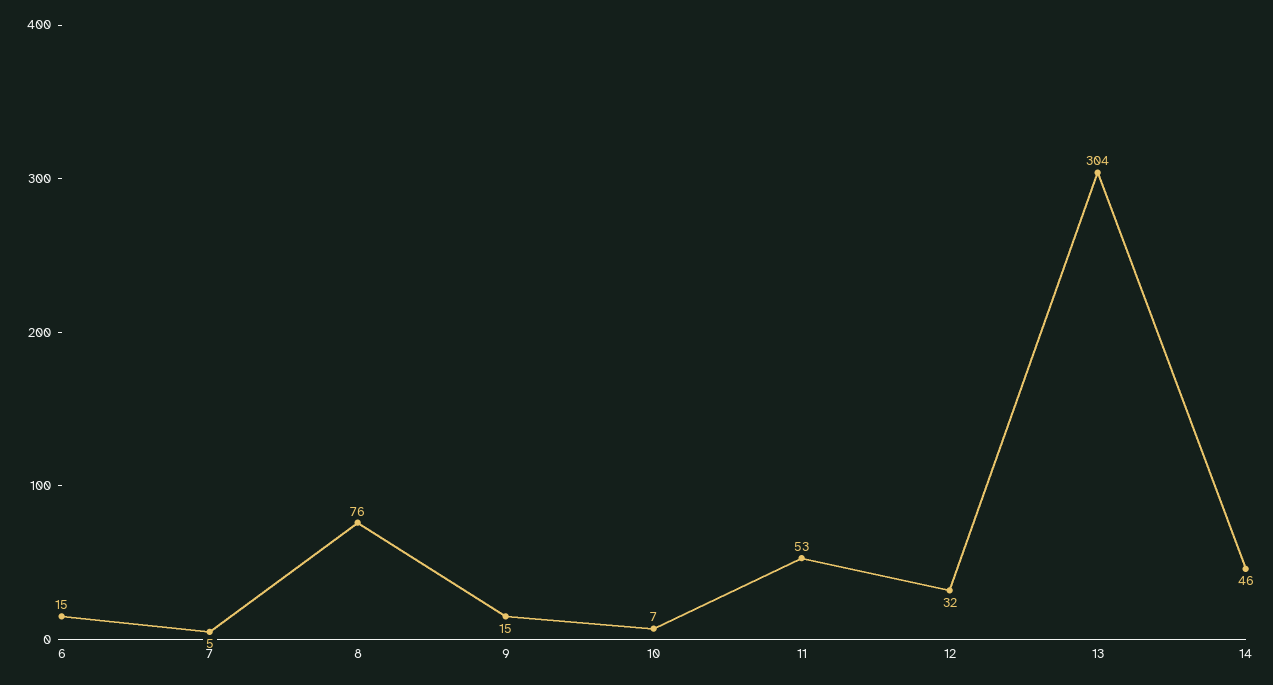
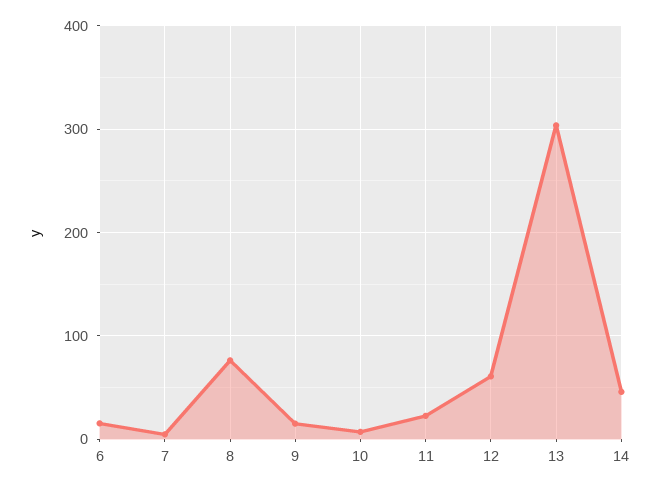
11: 53 -> 20
12: 32 -> 60

